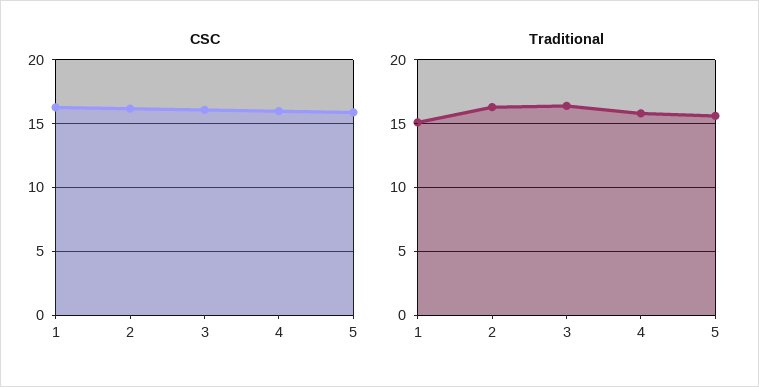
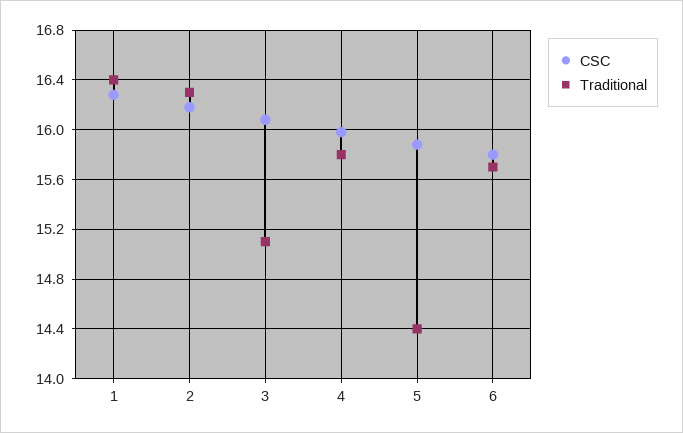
Traditional, 1: 15 -> 16.4
Traditional, 3: 16.5 -> 15.1
Traditional, 5: 15.5 -> 14.4
CSC, 6: none -> 15.8
Traditional, 6: none -> 15.7

